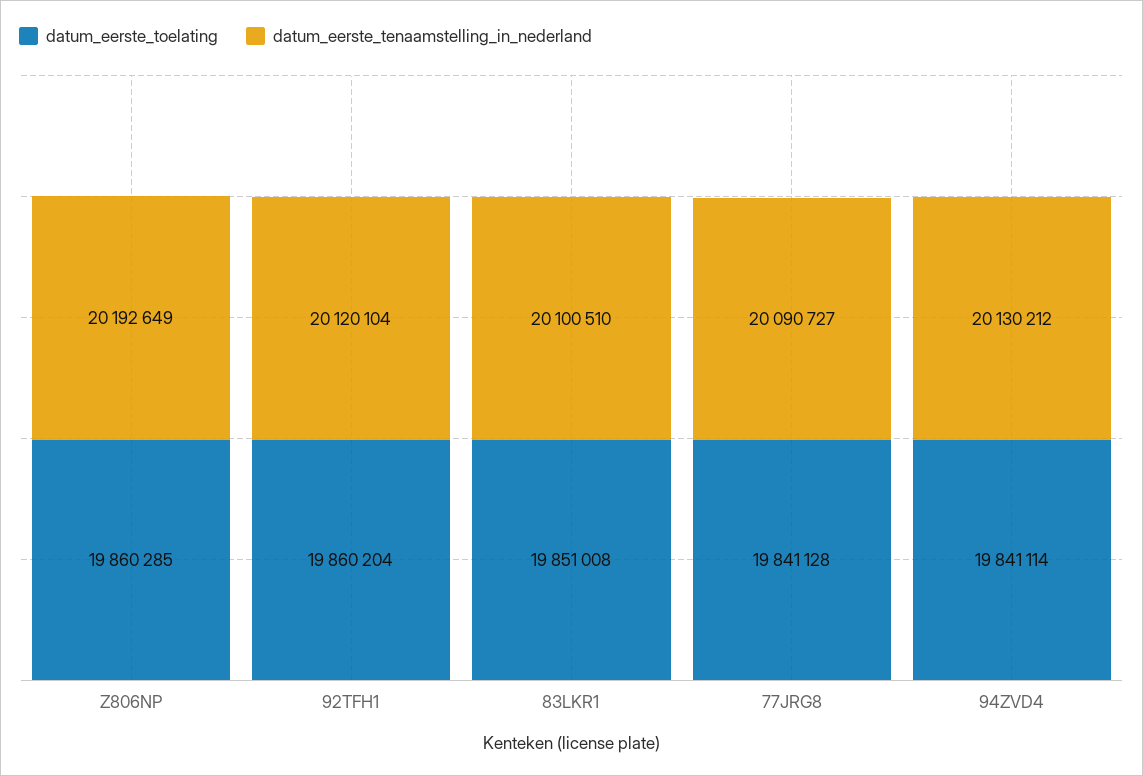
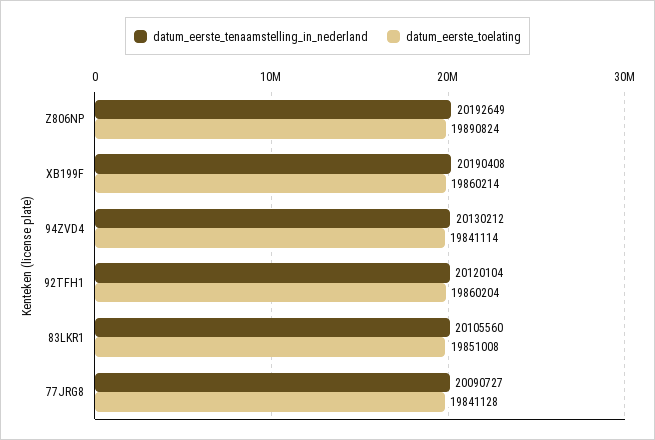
datum_eerste_toelating, Z806NP: 19860285 -> 19890824
datum_eerste_tenaamstelling_in_nederland, 83LKR1: 20100510 -> 20105560
datum_eerste_tenaamstelling_in_nederland, XB199F: none -> 20190408
datum_eerste_toelating, XB199F: none -> 19860214

